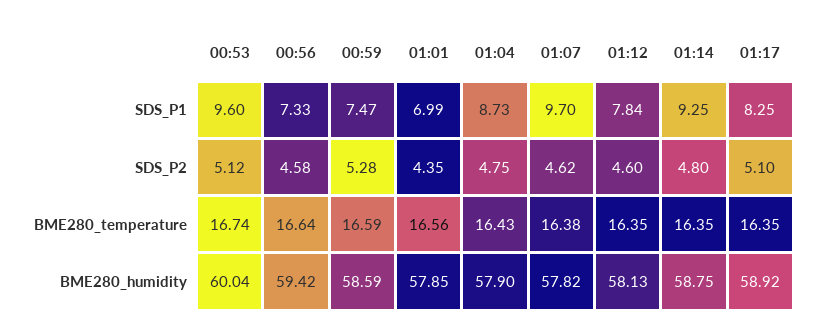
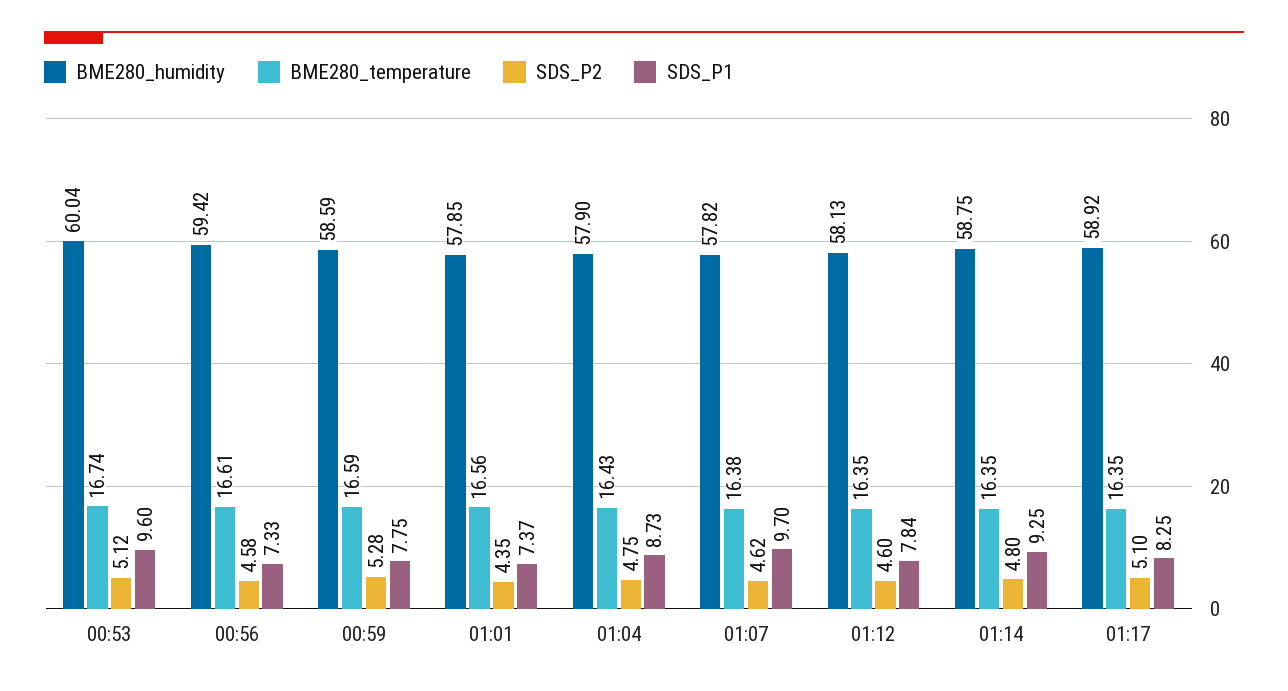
SDS_P1, 00:59: 7.47 -> 7.75
SDS_P1, 01:01: 6.99 -> 7.37
BME280_temperature, 00:56: 16.64 -> 16.61

